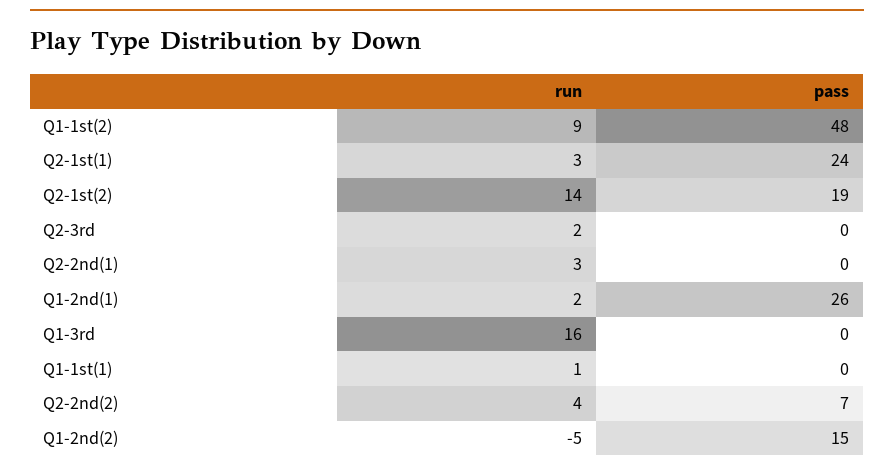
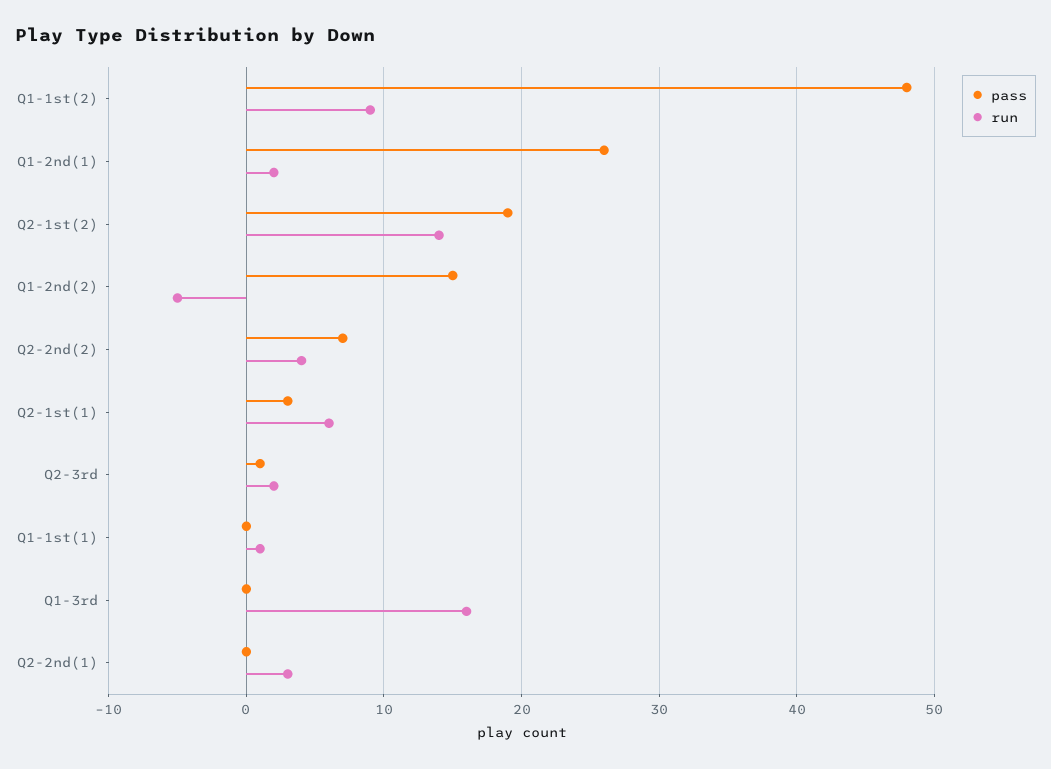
run, Q2-1st(1): 3 -> 6
pass, Q2-1st(1): 24 -> 3
pass, Q2-3rd: 0 -> 1

